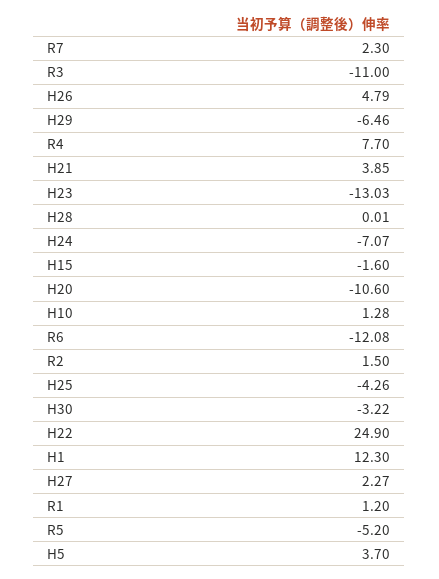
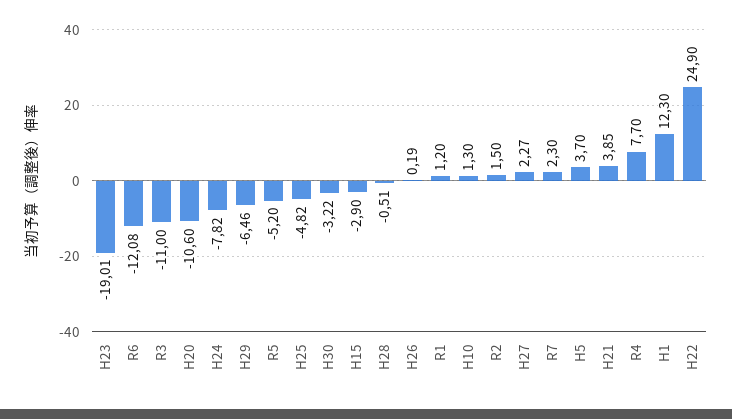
H26: 4.79 -> 0.19
H23: -13.03 -> -19.01
H28: 0.01 -> -0.51
H24: -7.07 -> -7.82
H15: -1.6 -> -2.9
H10: 1.28 -> 1.3
H25: -4.26 -> -4.82

